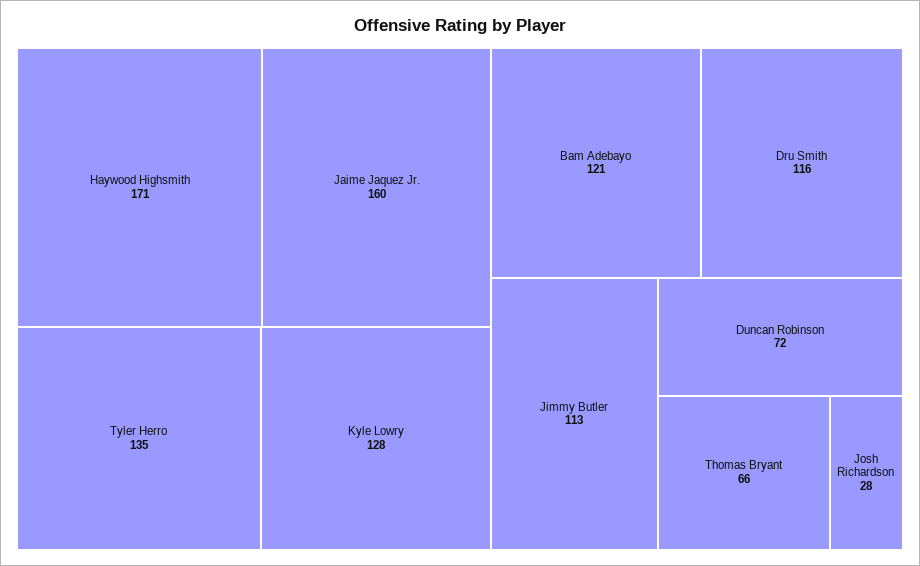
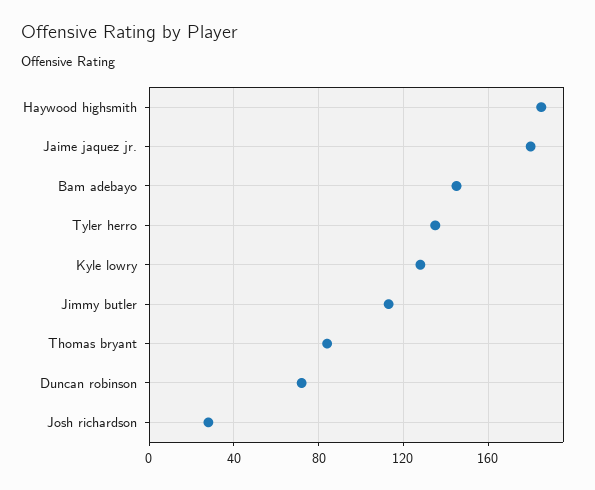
Haywood Highsmith: 171 -> 185
Jaime Jaquez Jr.: 160 -> 180
Bam Adebayo: 121 -> 145
Dru Smith: 116 -> none
Thomas Bryant: 66 -> 85

